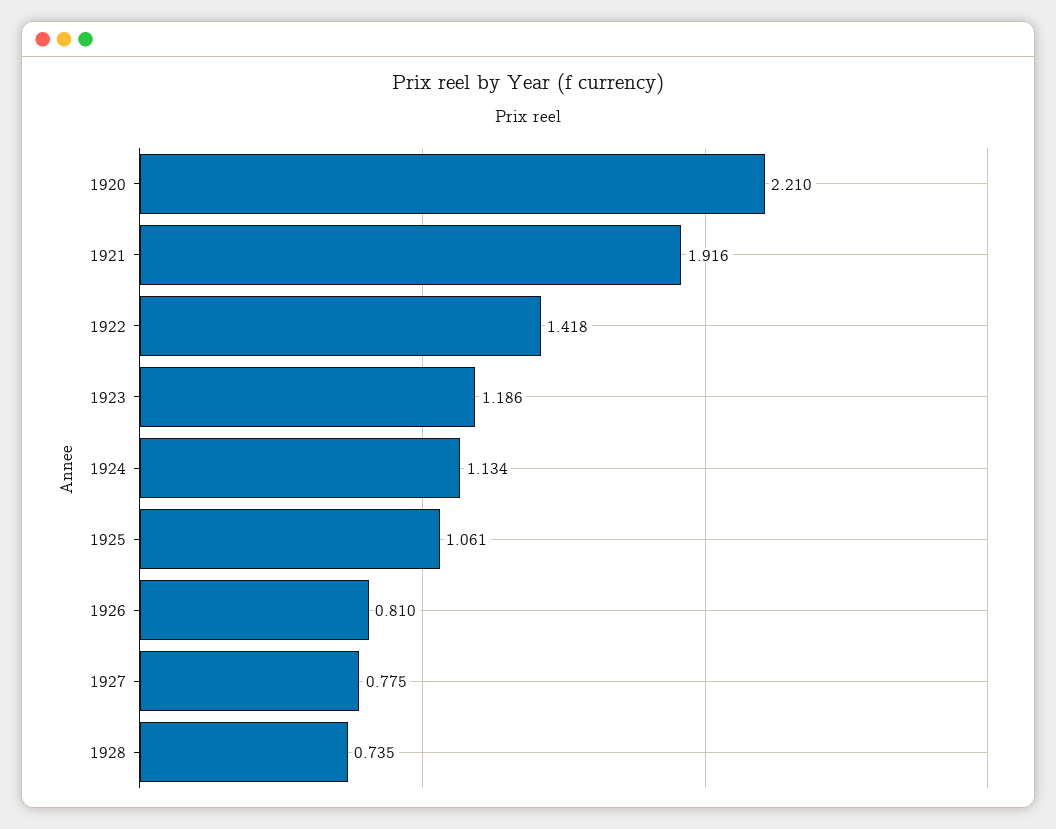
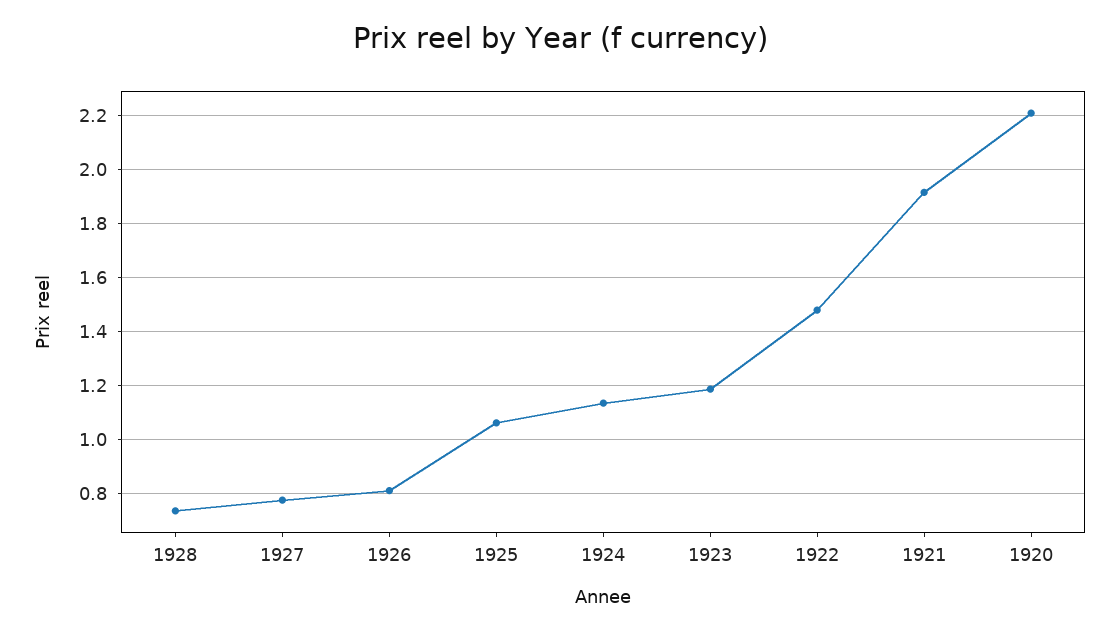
1922: 1.418 -> 1.475

